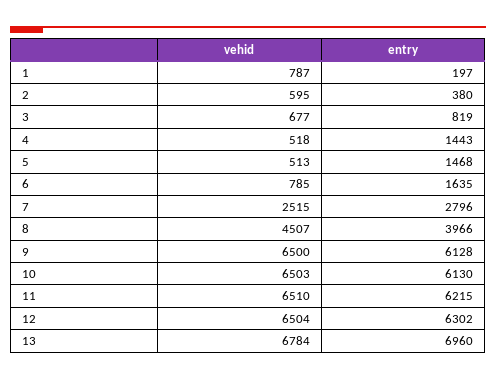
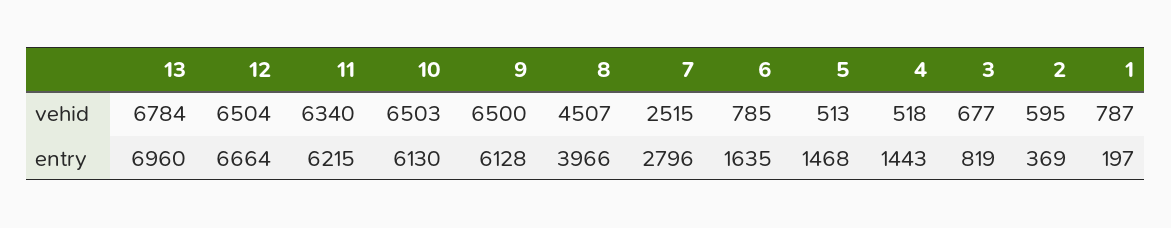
entry, 2: 380 -> 369
vehid, 11: 6510 -> 6340
entry, 12: 6302 -> 6664

